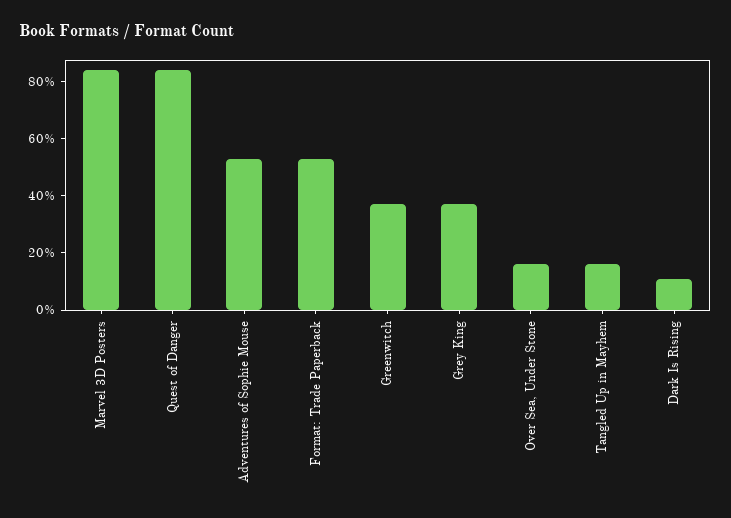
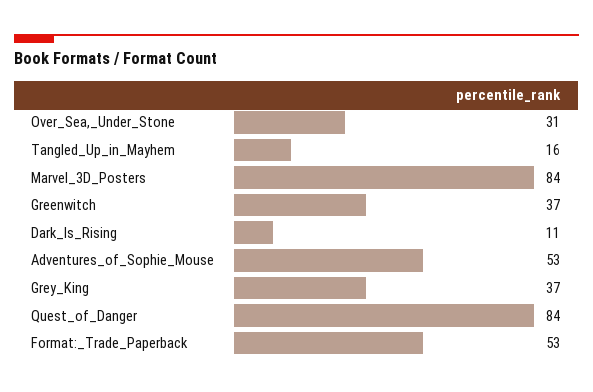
Over Sea, Under Stone: 15 -> 31

